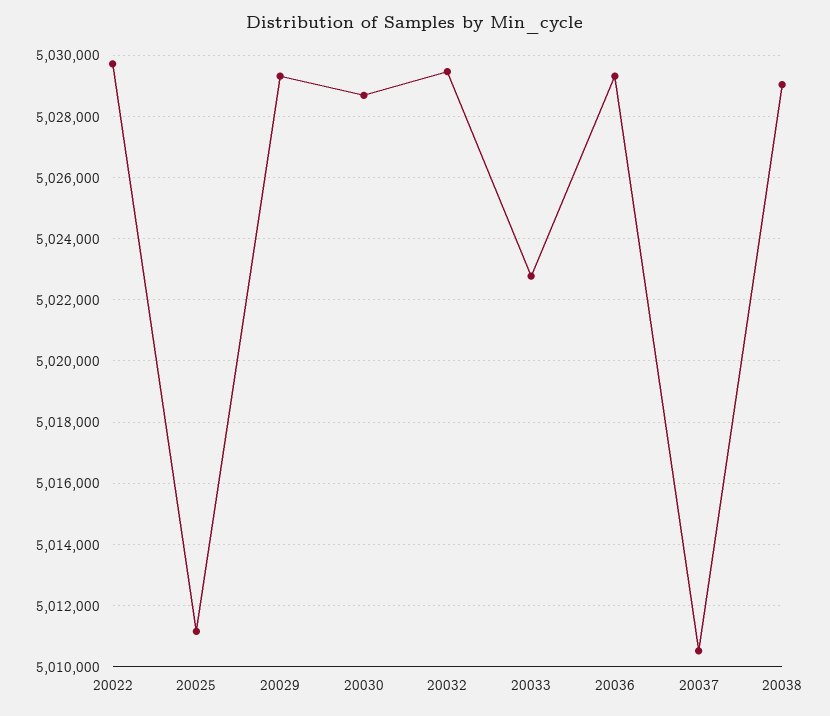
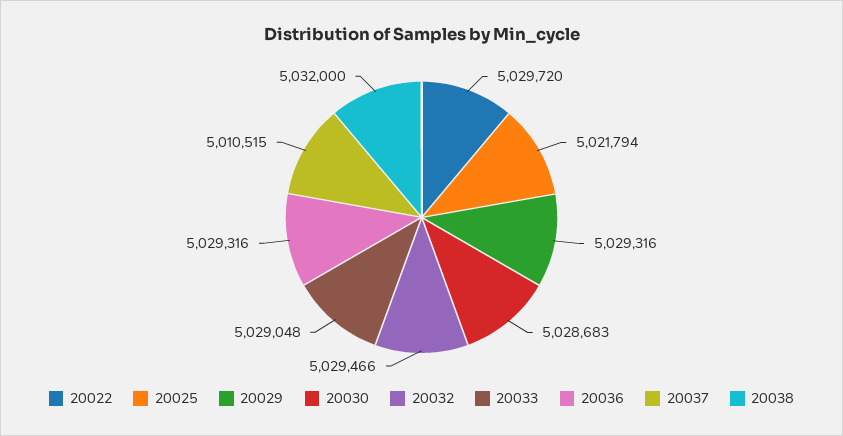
20025: 5011200 -> 5021794
20033: 5022800 -> 5029048
20038: 5029000 -> 5032000

